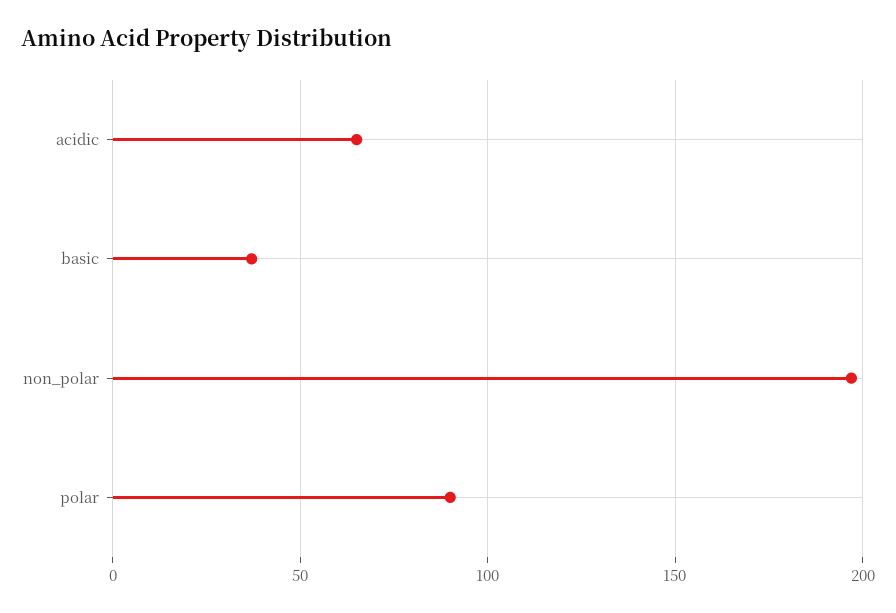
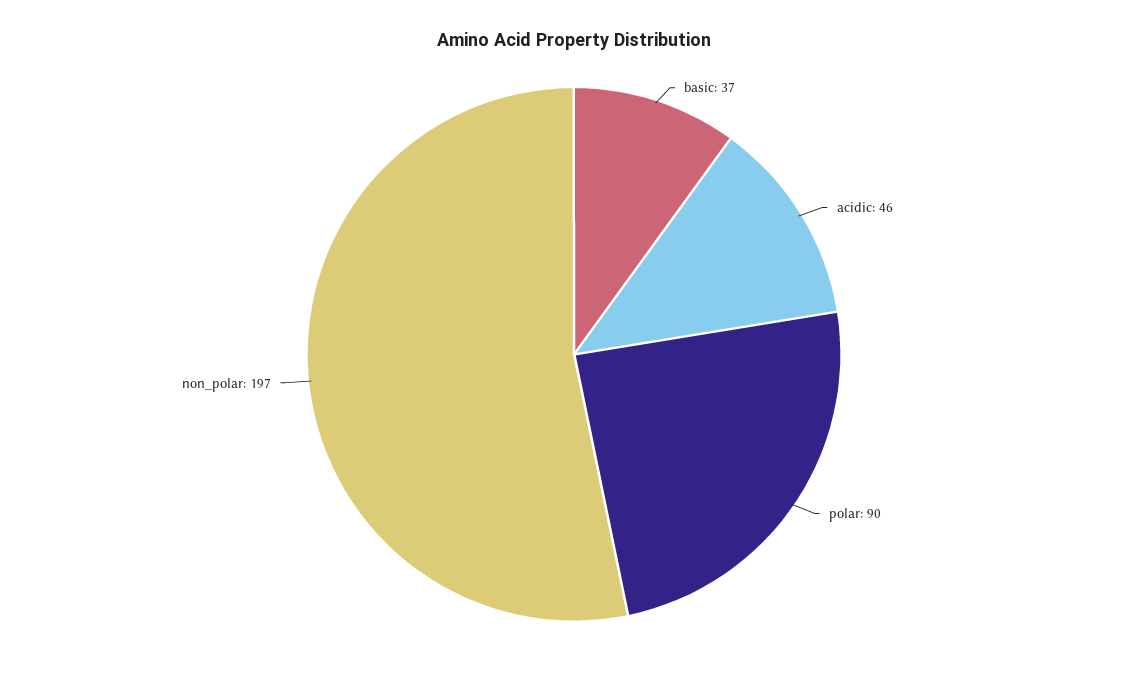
acidic: 65 -> 46

